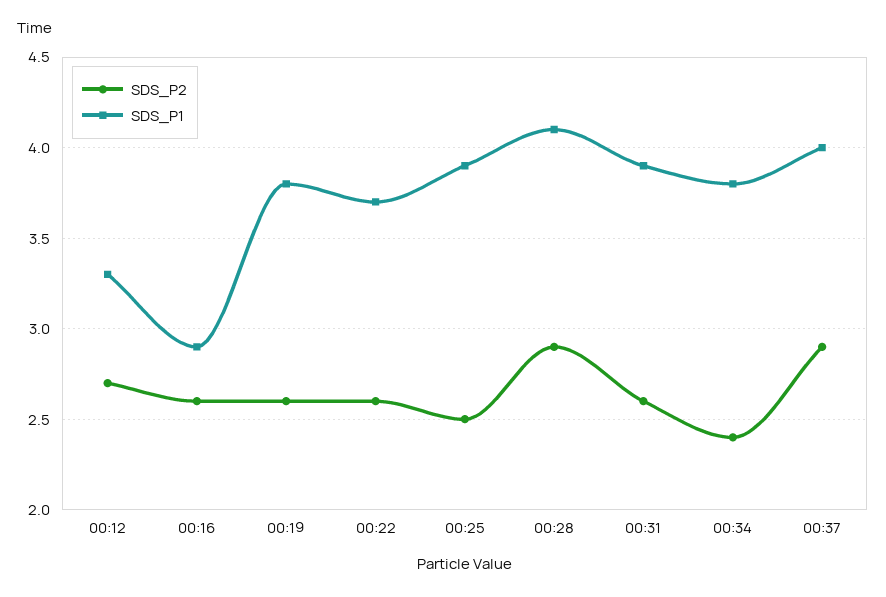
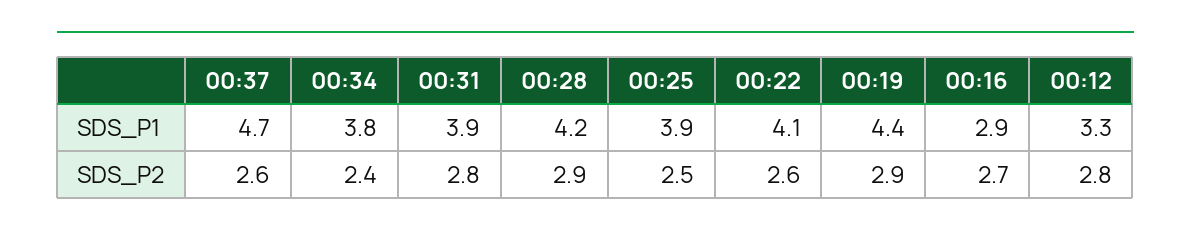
SDS_P2, 00:12: 2.7 -> 2.8
SDS_P2, 00:16: 2.6 -> 2.7
SDS_P2, 00:19: 2.6 -> 2.9
SDS_P1, 00:19: 3.8 -> 4.4
SDS_P1, 00:22: 3.7 -> 4.1
SDS_P1, 00:28: 4.1 -> 4.2
SDS_P2, 00:31: 2.6 -> 2.8
SDS_P2, 00:37: 2.9 -> 2.6
SDS_P1, 00:37: 4 -> 4.7

